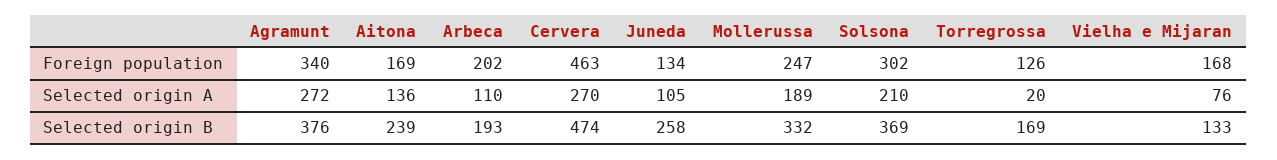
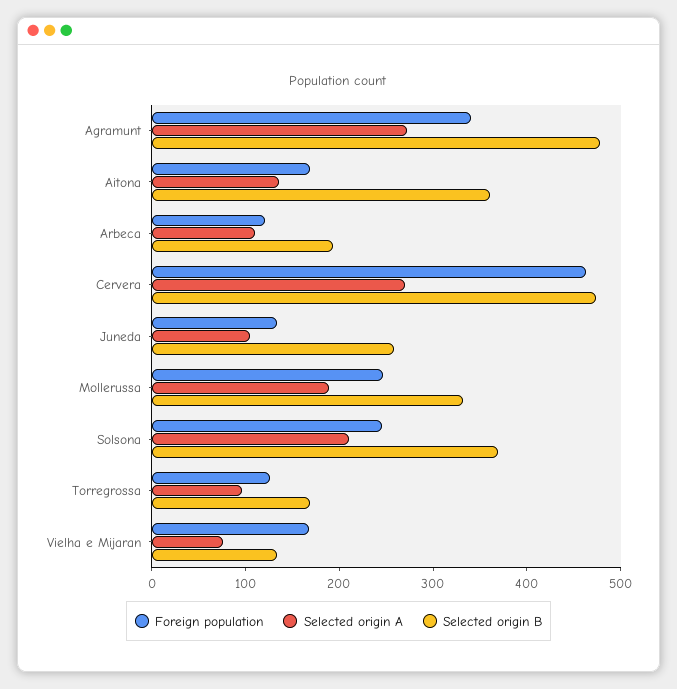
Foreign population, Arbeca: 202 -> 120
Foreign population, Solsona: 302 -> 240
Selected origin A, Torregrossa: 20 -> 100
Selected origin B, Agramunt: 376 -> 480
Selected origin B, Aitona: 239 -> 360

